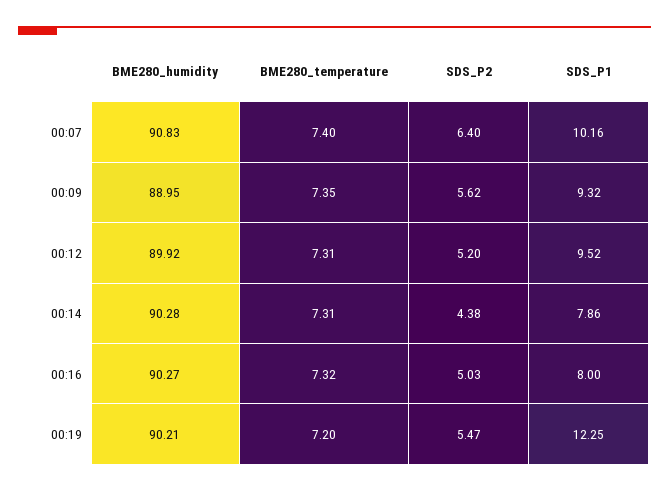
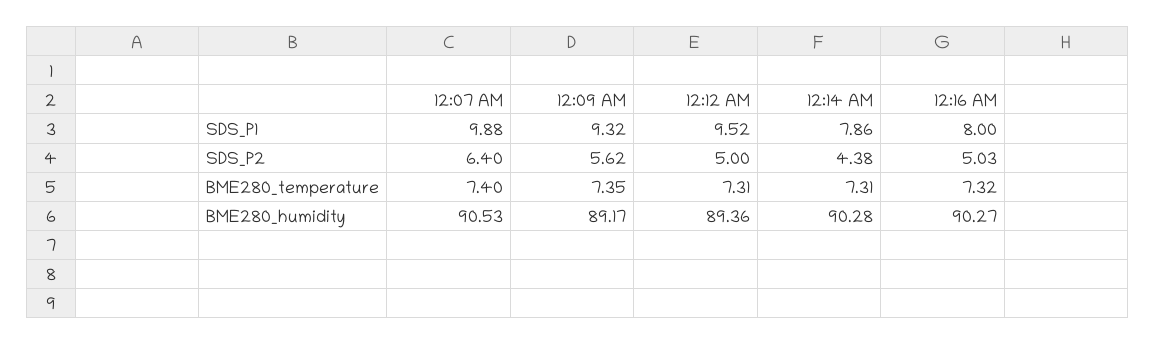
BME280_humidity, 00:07: 90.83 -> 90.53
SDS_P1, 00:07: 10.16 -> 9.88
BME280_humidity, 00:09: 88.95 -> 89.17
BME280_humidity, 00:12: 89.92 -> 89.36
SDS_P2, 00:12: 5.2 -> 5
BME280_humidity, 00:19: 90.21 -> none
BME280_temperature, 00:19: 7.2 -> none
SDS_P2, 00:19: 5.47 -> none
SDS_P1, 00:19: 12.25 -> none

